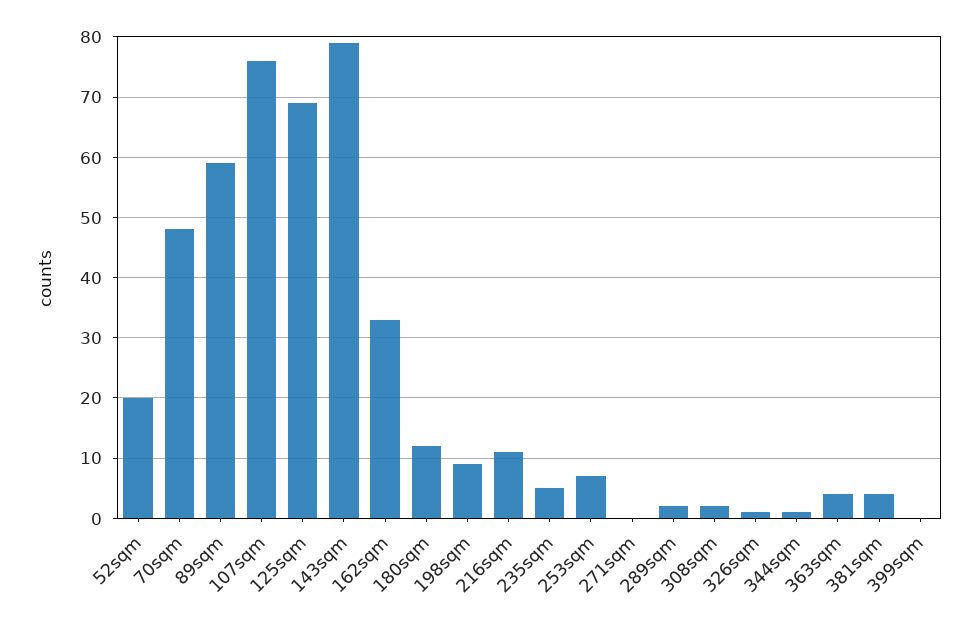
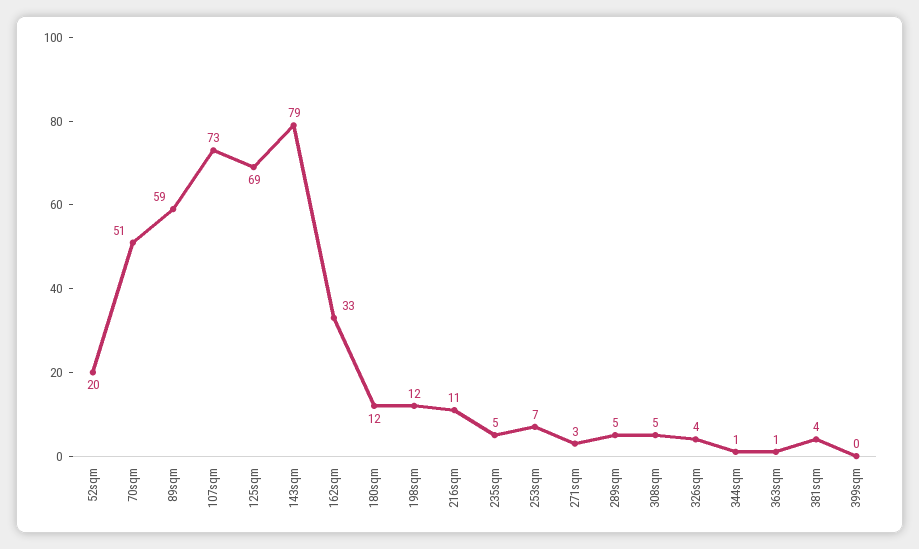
70sqm: 48 -> 51
107sqm: 76 -> 73
198sqm: 9 -> 12
271sqm: 0 -> 3
289sqm: 2 -> 5
308sqm: 2 -> 5
326sqm: 1 -> 4
363sqm: 4 -> 1

